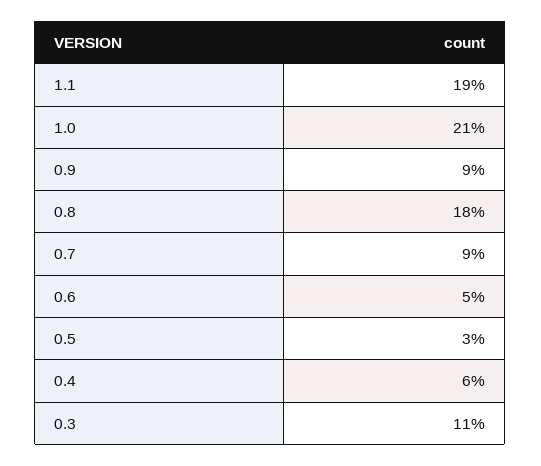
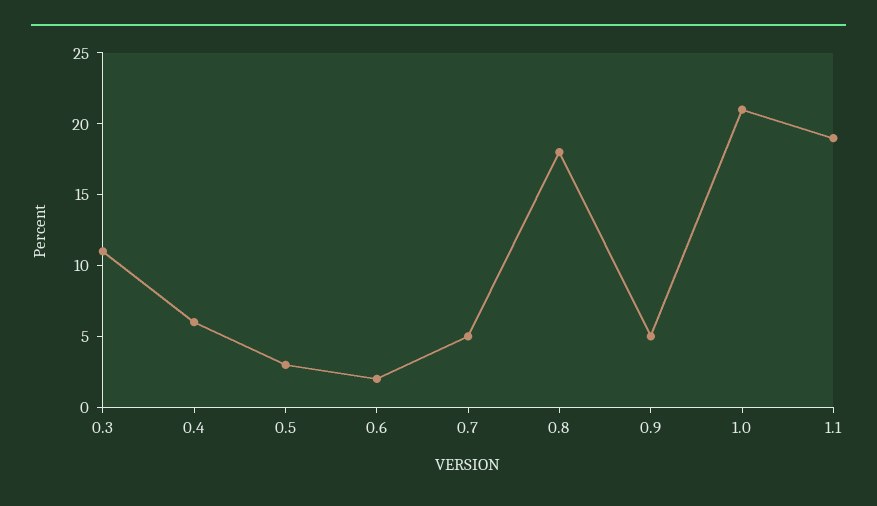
0.9: 9 -> 5
0.7: 9 -> 5
0.6: 5 -> 2

